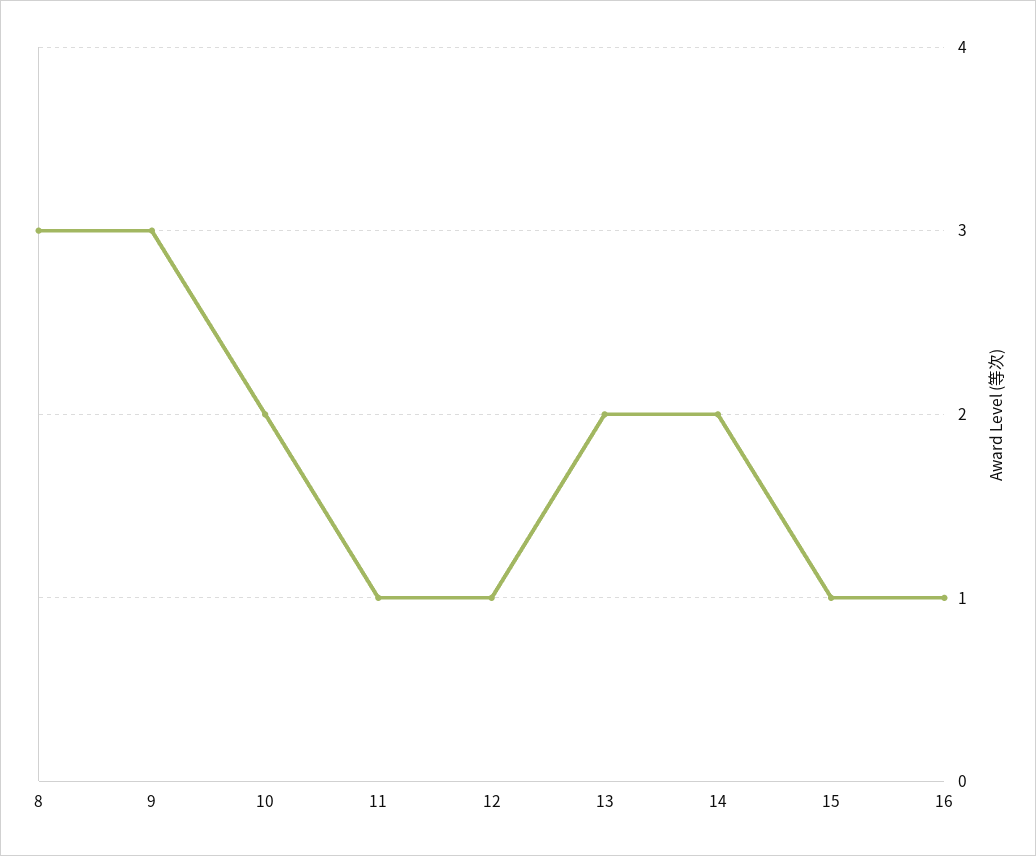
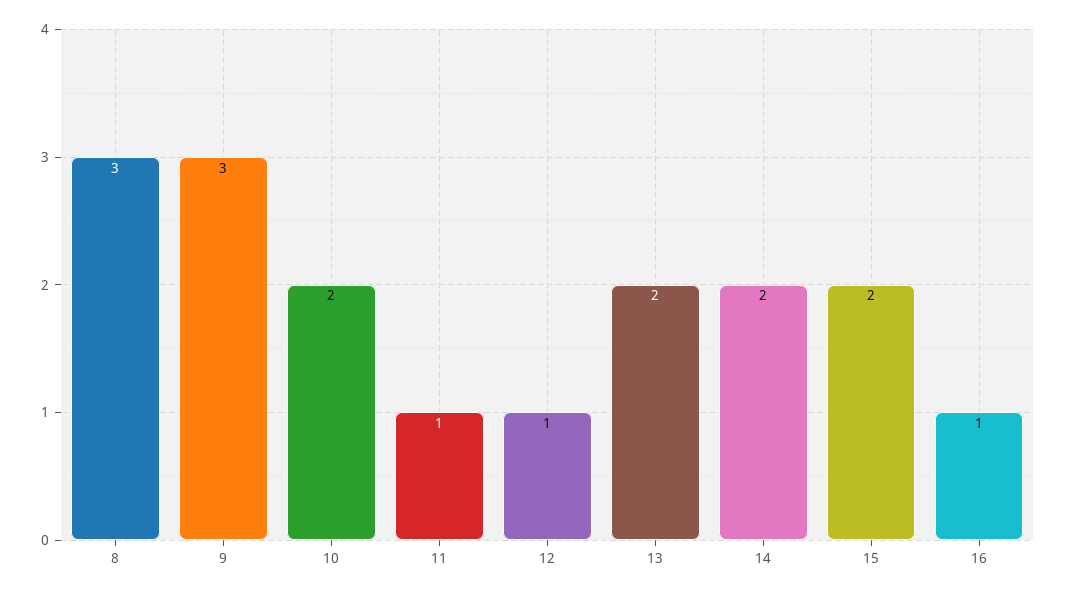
15: 1 -> 2

